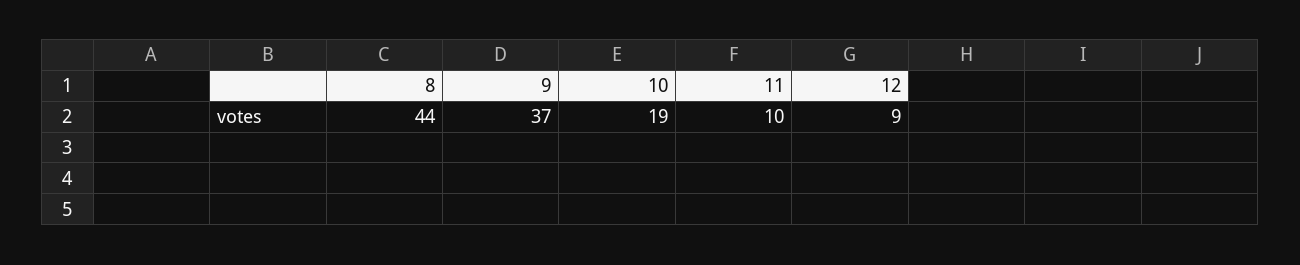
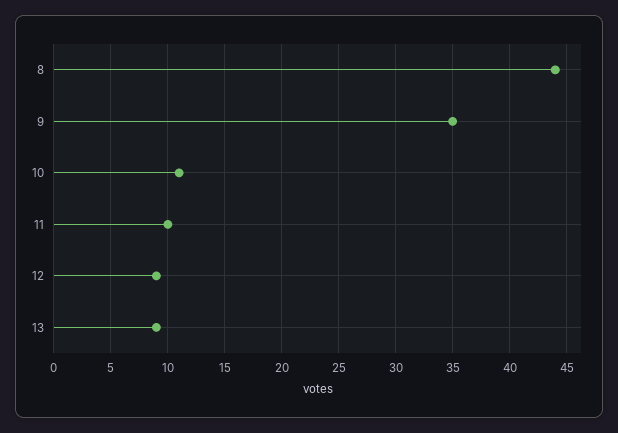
9: 37 -> 35
10: 19 -> 11
13: none -> 9

